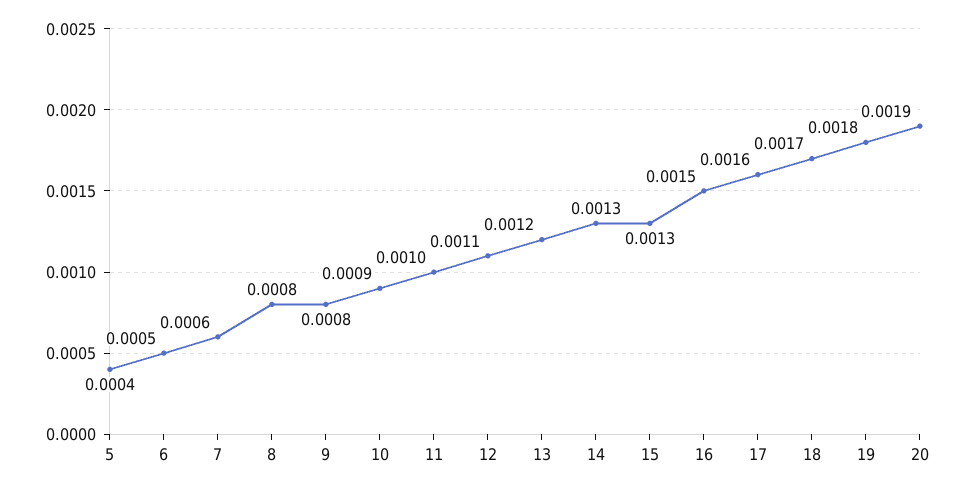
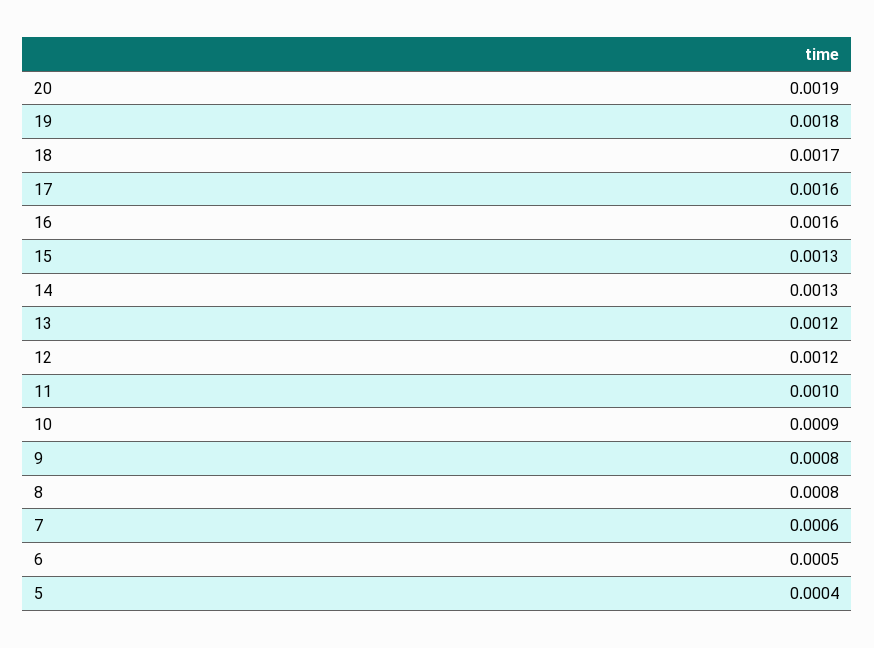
12: 0.0011 -> 0.0012
16: 0.0015 -> 0.0016

